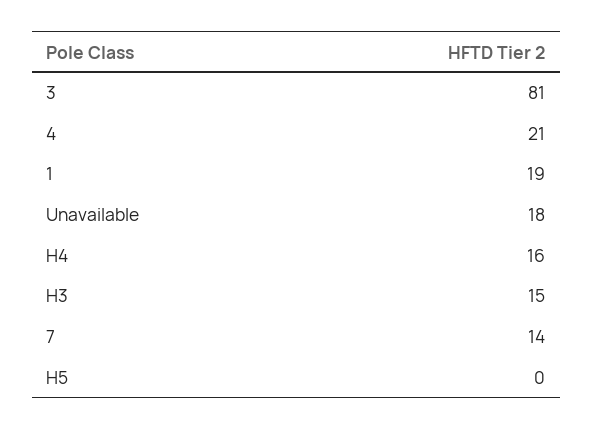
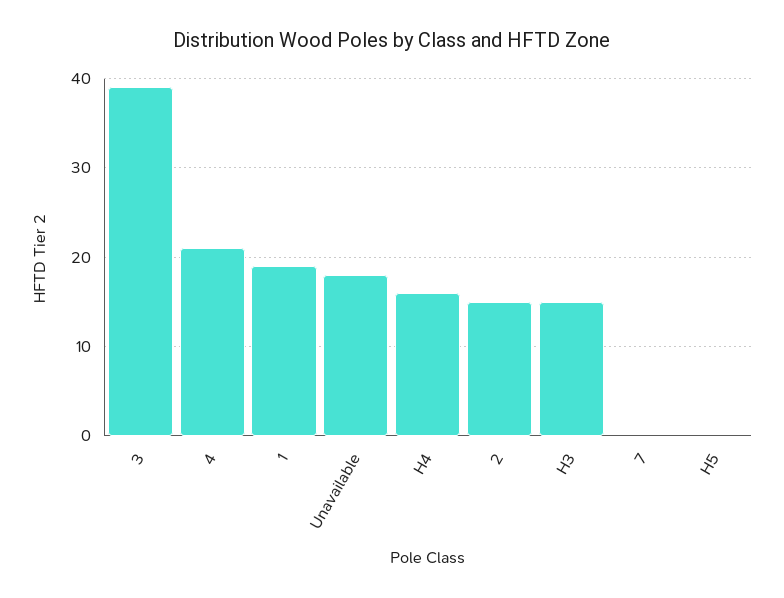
3: 81 -> 39
7: 14 -> 0
2: none -> 15

